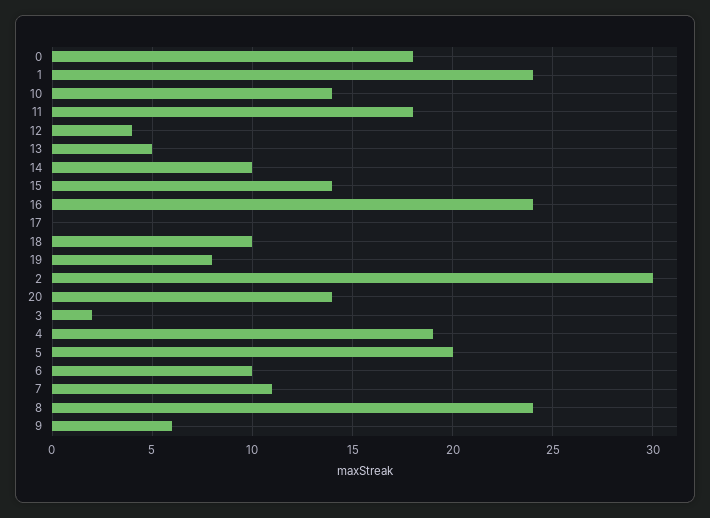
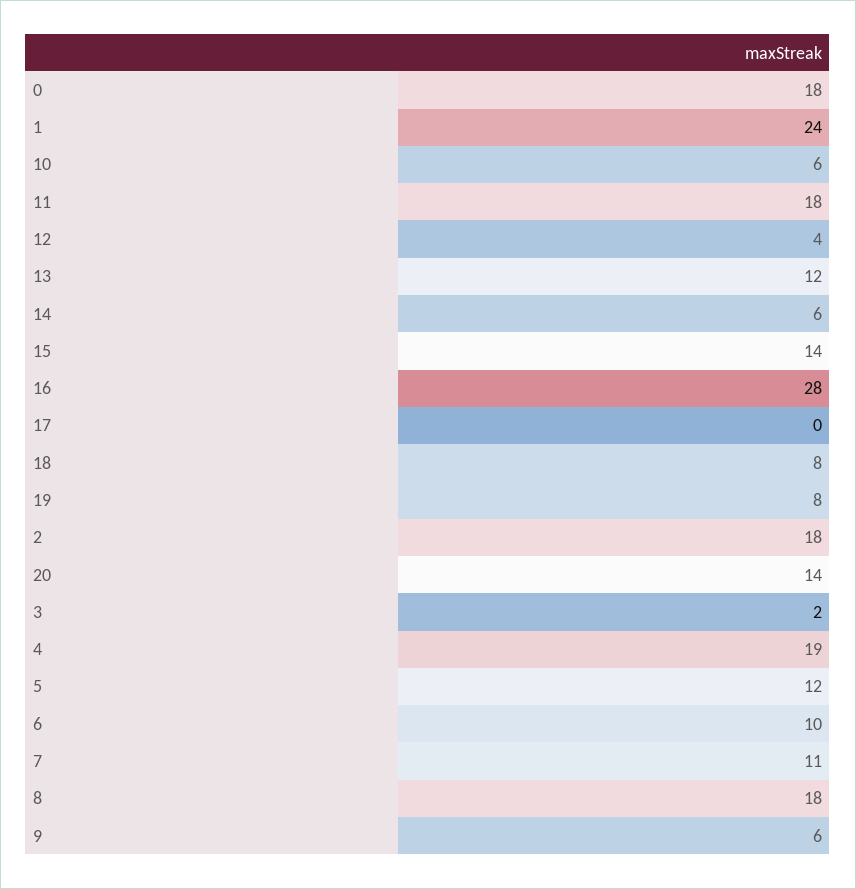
10: 14 -> 6
13: 5 -> 12
14: 10 -> 6
16: 24 -> 28
18: 10 -> 8
2: 30 -> 18
5: 20 -> 12
8: 24 -> 18

